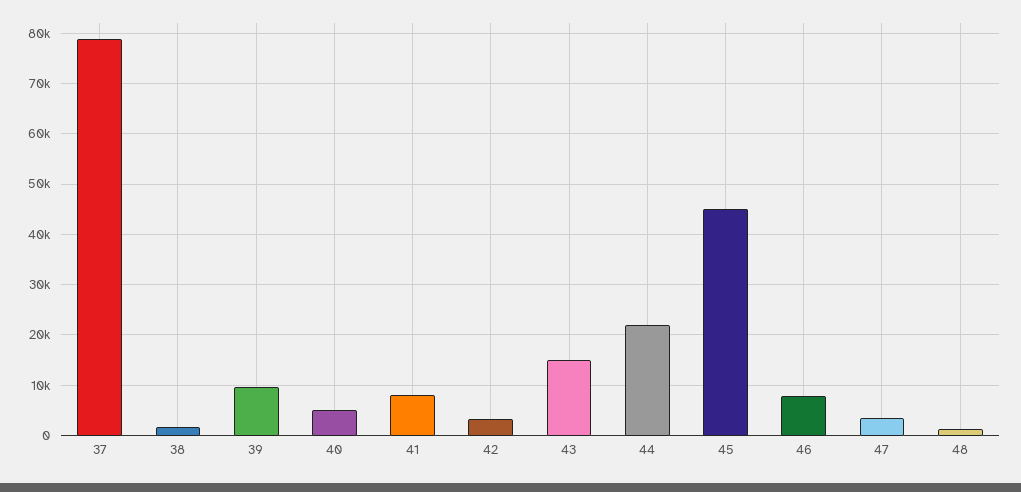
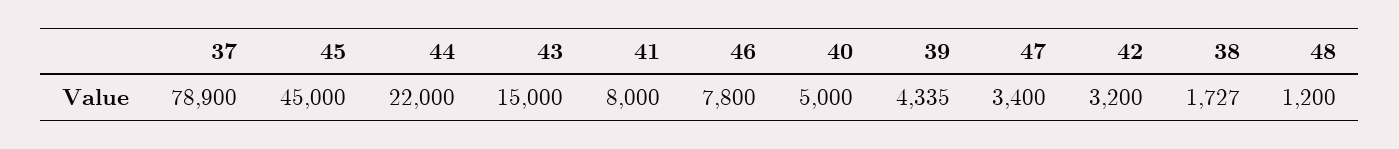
39: 10000 -> 4335

